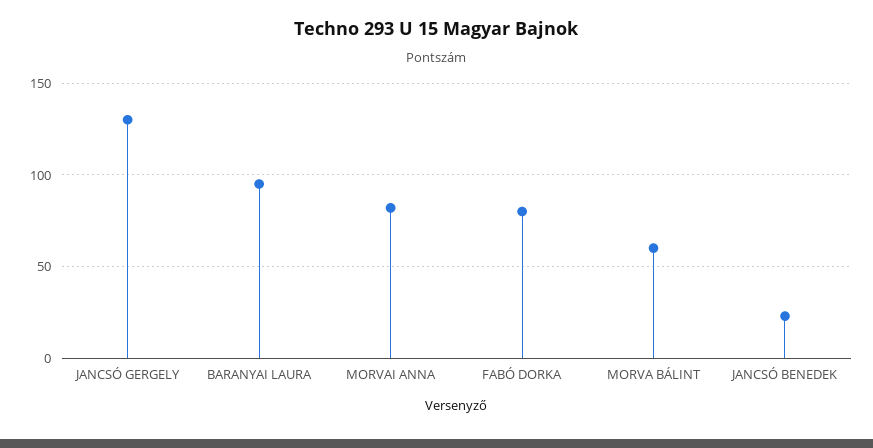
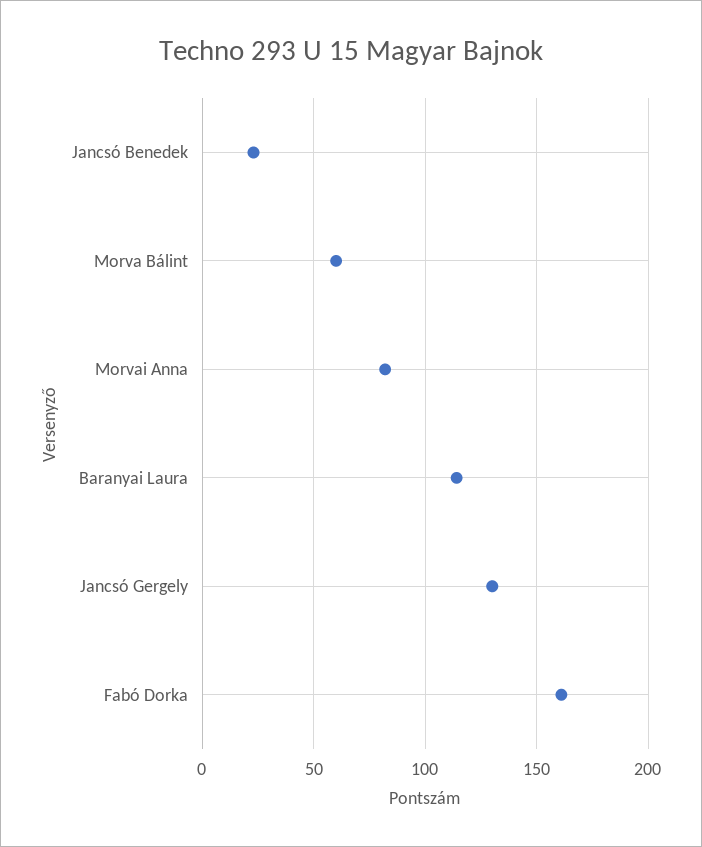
BARANYAI LAURA: 95 -> 115
FABÓ DORKA: 80 -> 160

